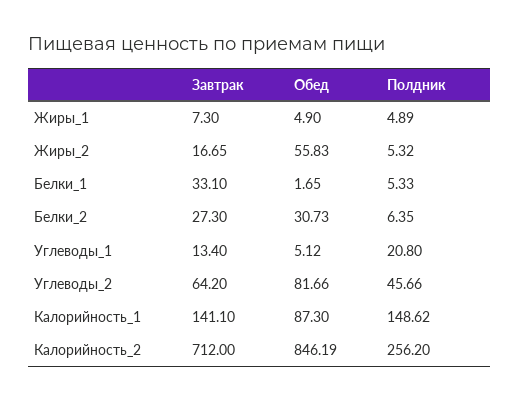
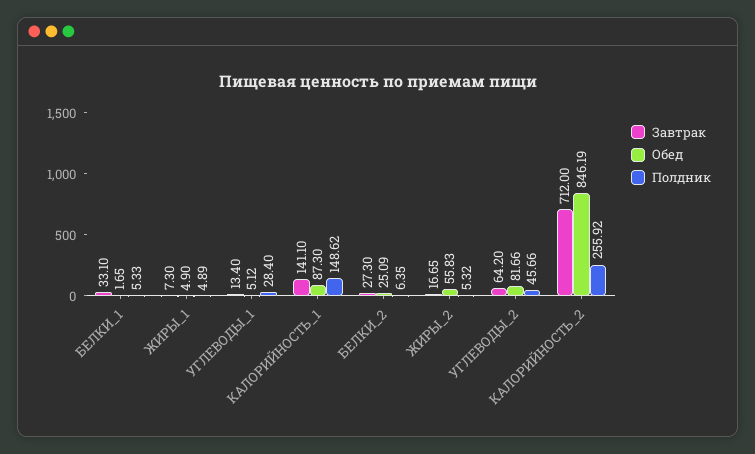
Обед, Белки_2: 30.73 -> 25.09
Полдник, Углеводы_1: 20.8 -> 28.4
Полдник, Калорийность_2: 256.2 -> 255.92

